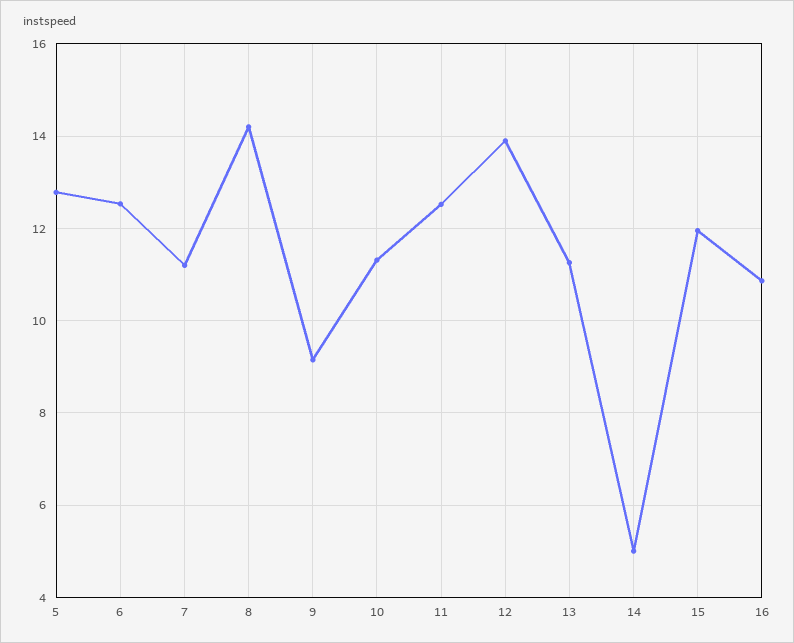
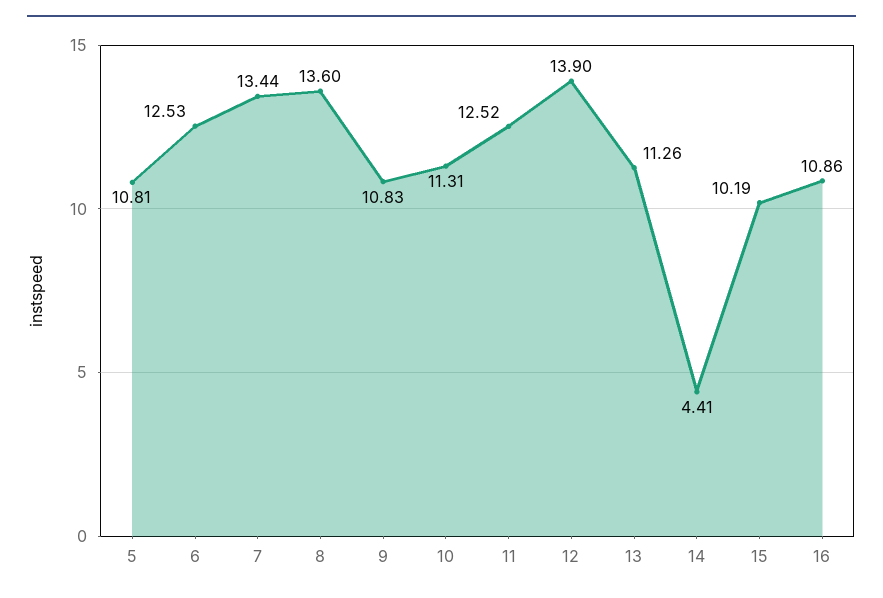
5: 12.8 -> 10.81
7: 11.2 -> 13.44
8: 14.2 -> 13.6
9: 9.2 -> 10.83
14: 5 -> 4.41
15: 12 -> 10.19

